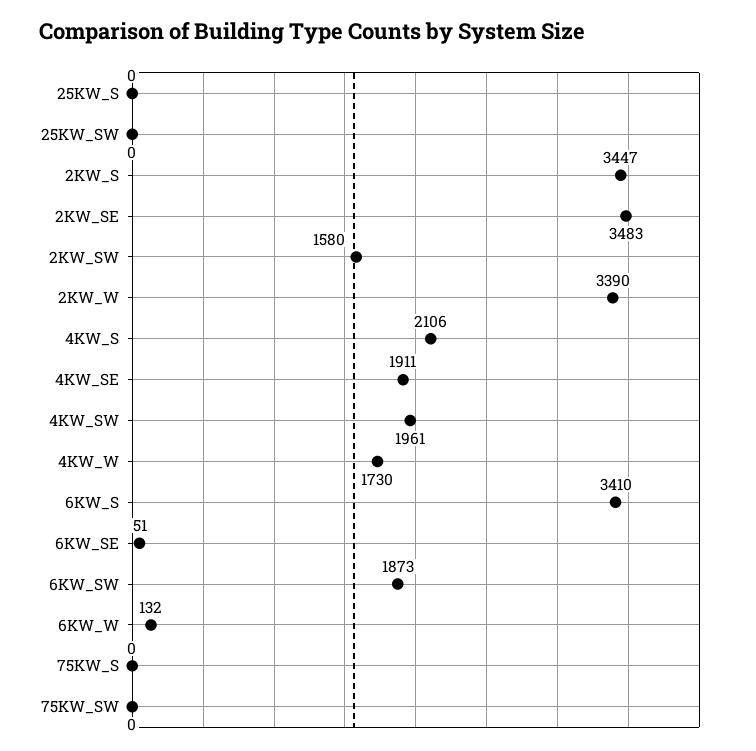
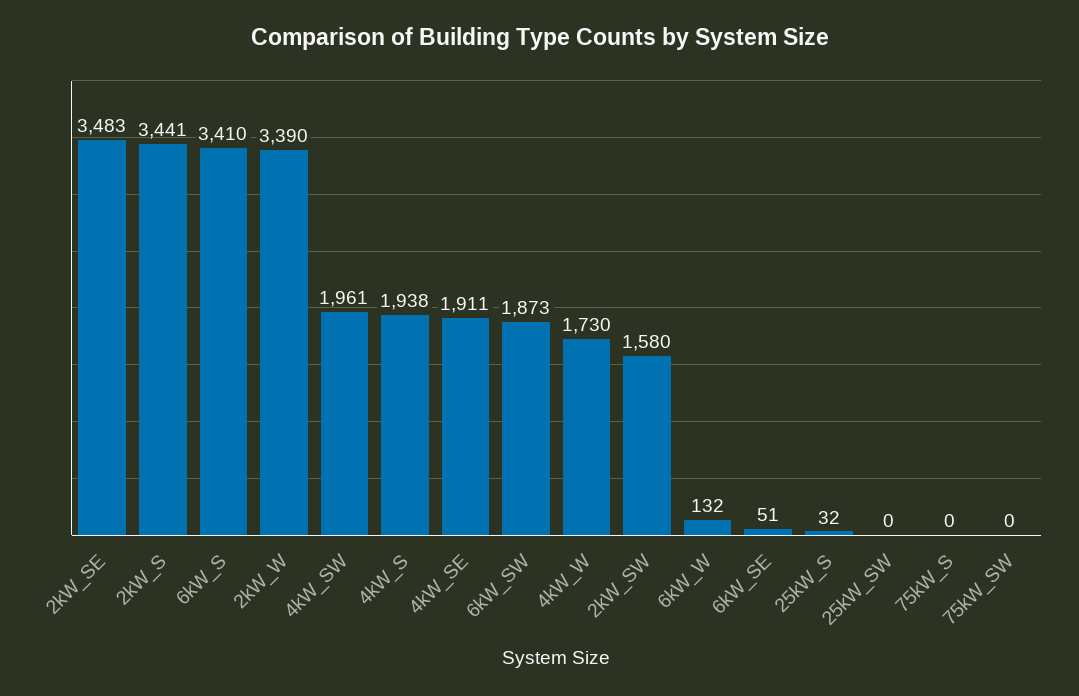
25KW_S: 0 -> 32
2KW_S: 3447 -> 3441
4KW_S: 2106 -> 1938

